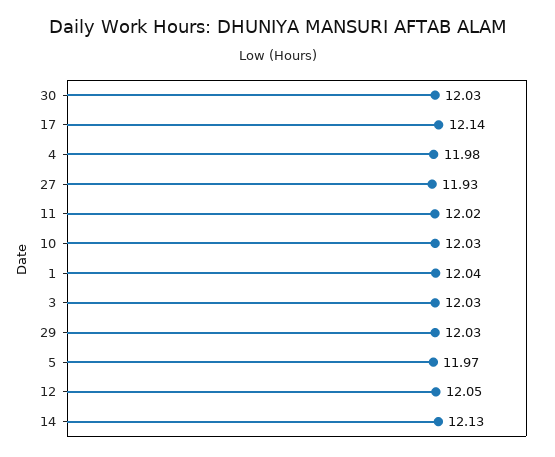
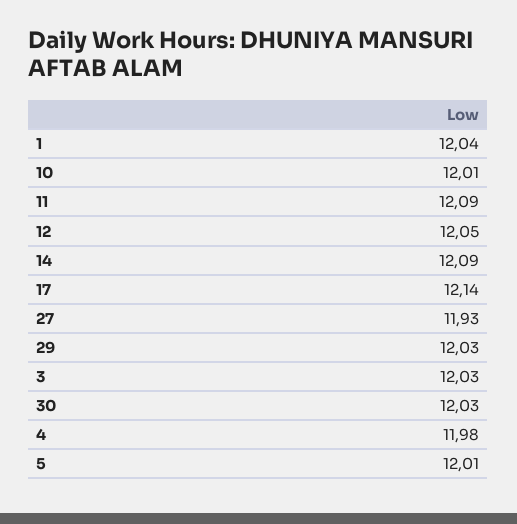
11: 12.02 -> 12.09
10: 12.03 -> 12.01
5: 11.97 -> 12.01
14: 12.13 -> 12.09

